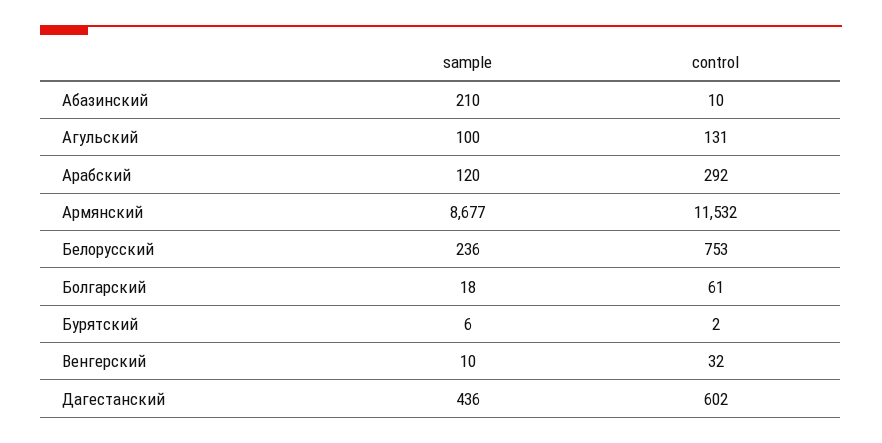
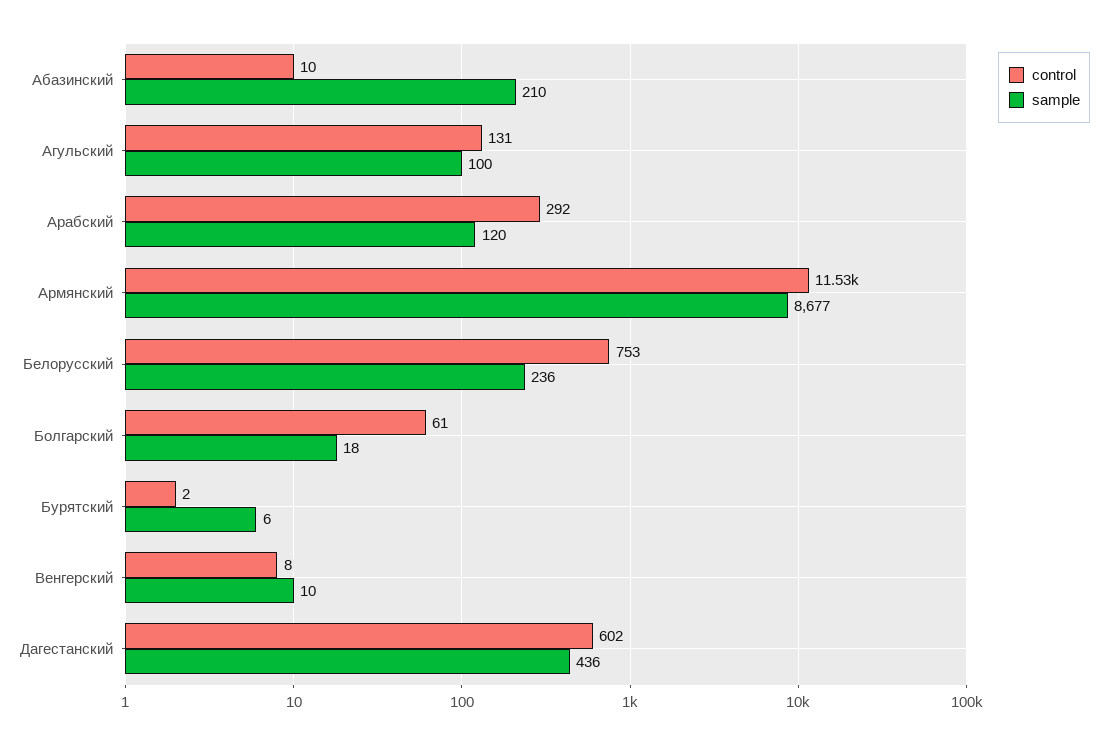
control, Венгерский: 32 -> 8

